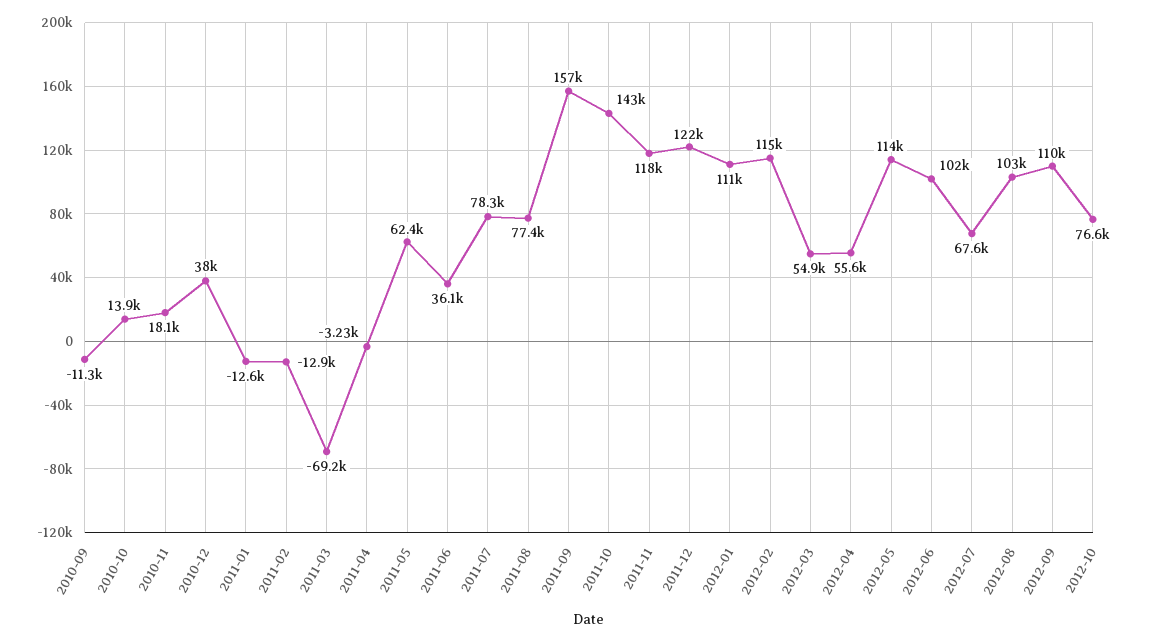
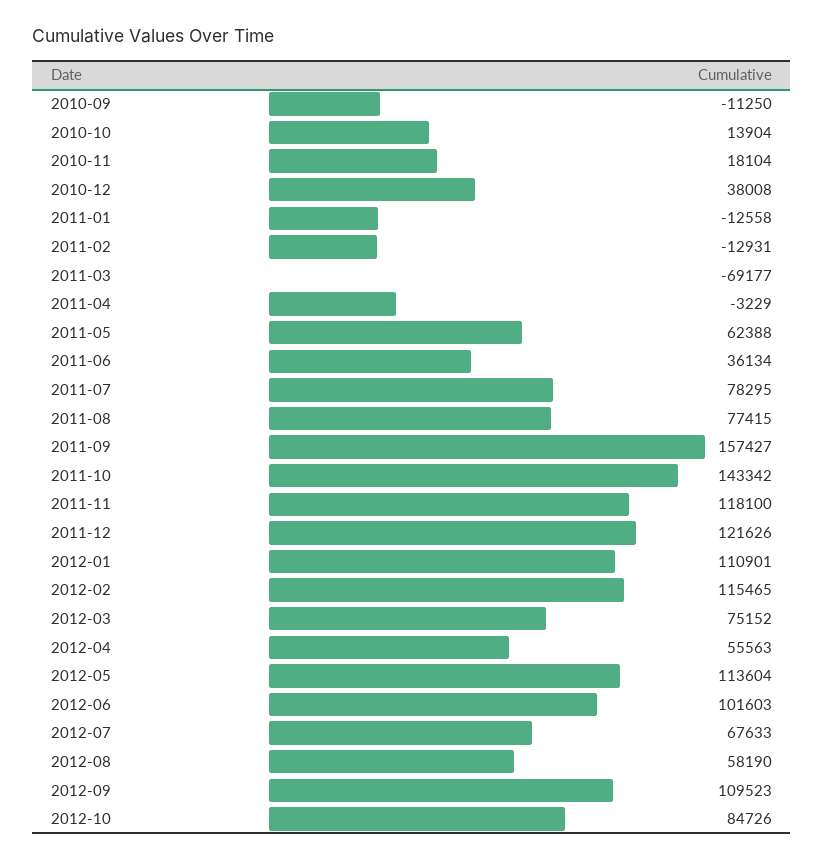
2012-03: 54900 -> 75152
2012-08: 103000 -> 58190
2012-10: 76600 -> 84726

